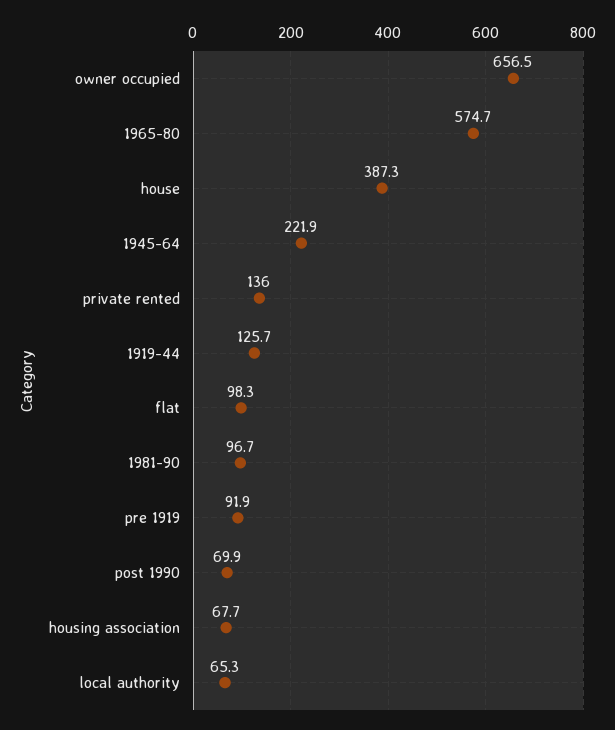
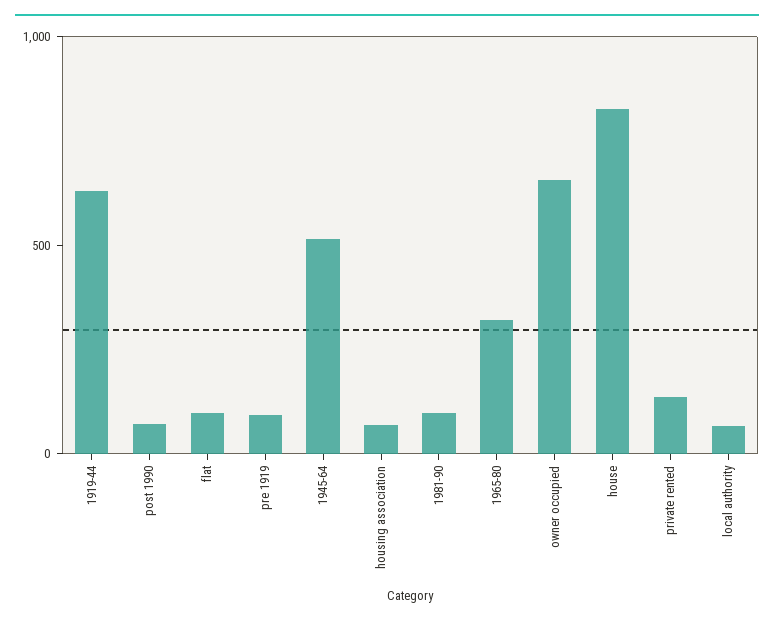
1965-80: 574.7 -> 300
house: 387.3 -> 800
1945-64: 221.9 -> 500
1919-44: 125.7 -> 600

